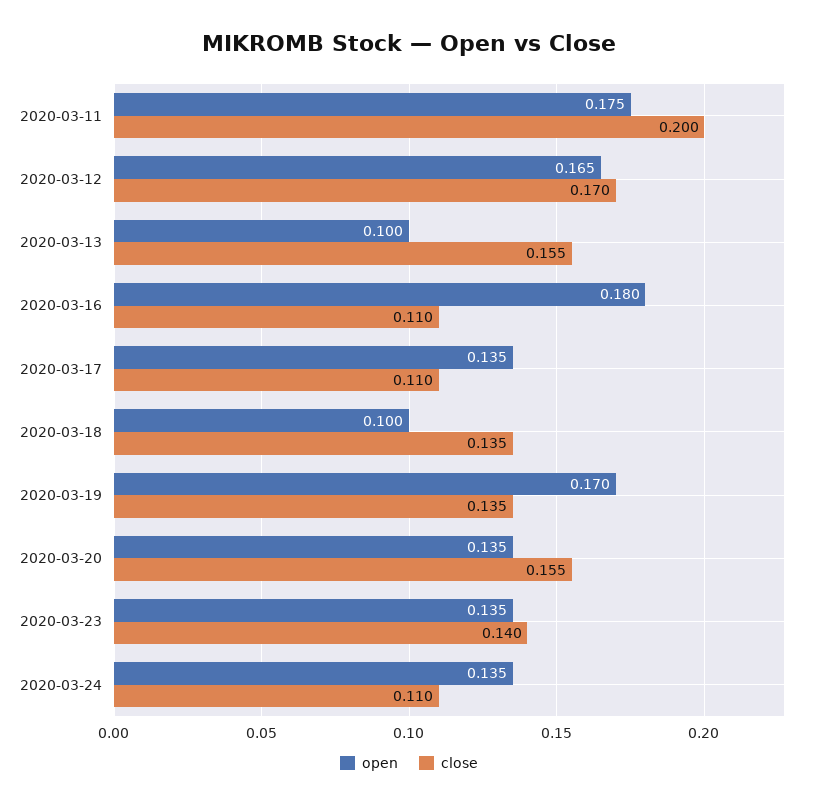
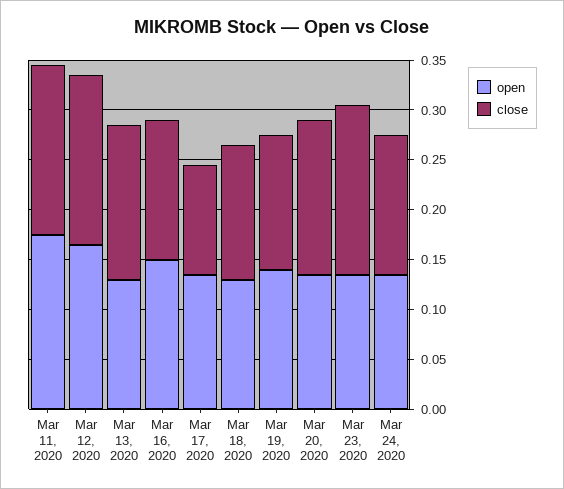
close, 2020-03-11: 0.2 -> 0.17
open, 2020-03-13: 0.1 -> 0.13
open, 2020-03-16: 0.18 -> 0.15
close, 2020-03-16: 0.11 -> 0.14
open, 2020-03-18: 0.1 -> 0.13
open, 2020-03-19: 0.17 -> 0.14
close, 2020-03-23: 0.14 -> 0.17
close, 2020-03-24: 0.11 -> 0.14

